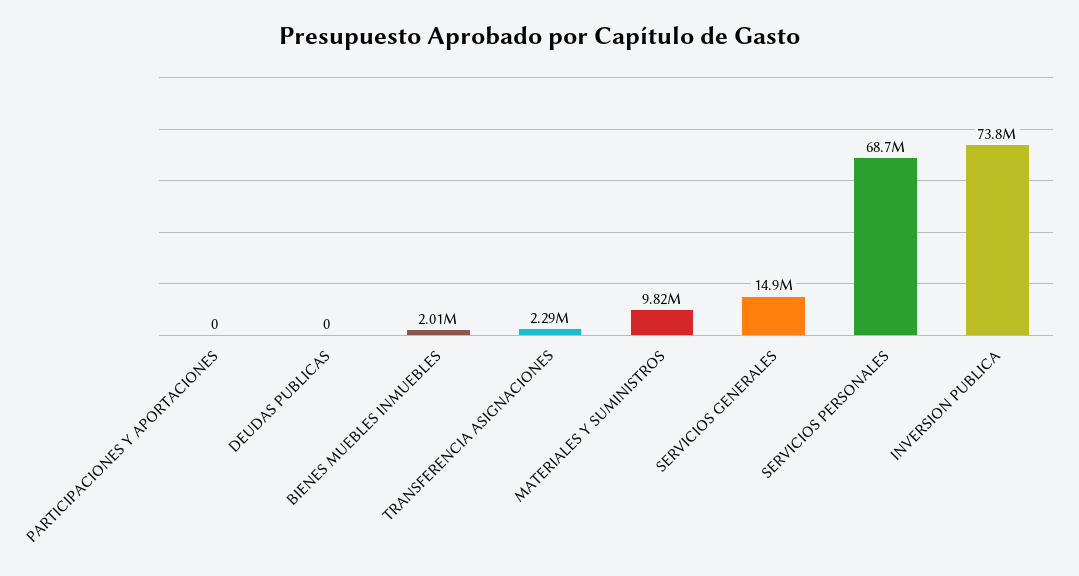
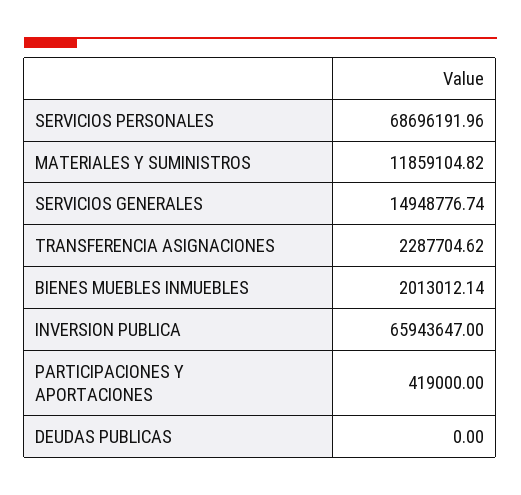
PARTICIPACIONES Y APORTACIONES: 0 -> 419000
MATERIALES Y SUMINISTROS: 9820000 -> 11859104.82
INVERSION PUBLICA: 73800000 -> 65943647

